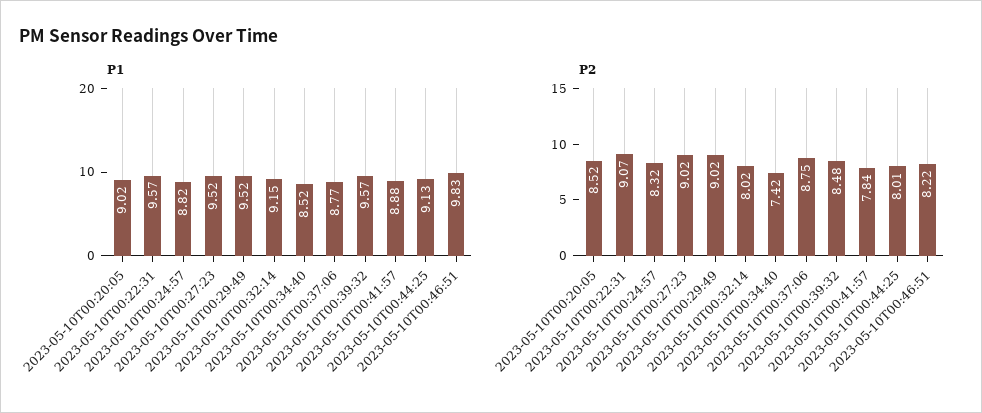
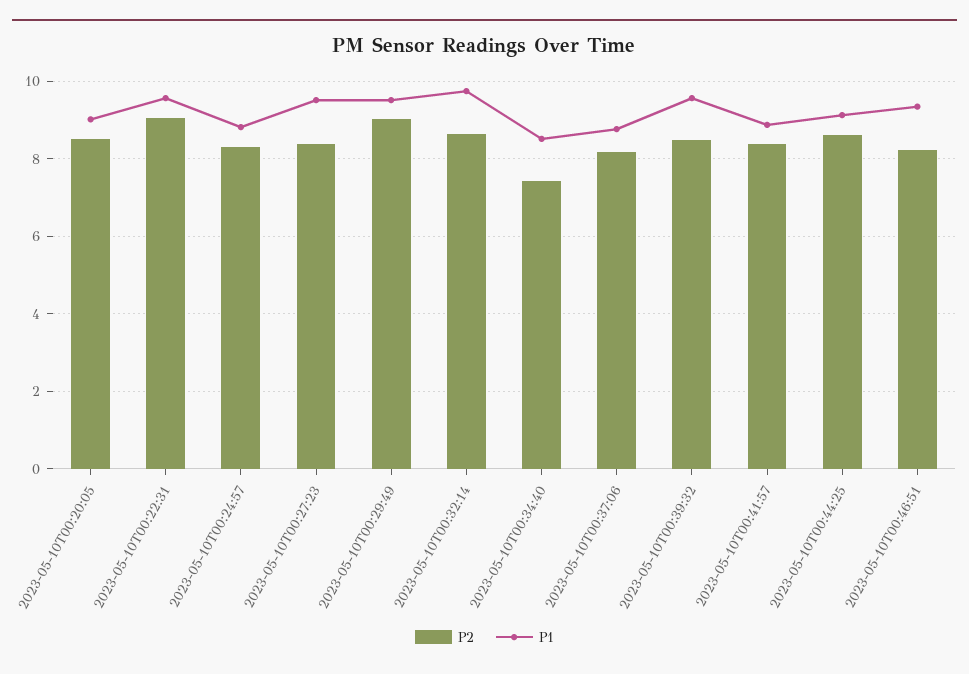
P1, 2023-05-10T00:32:14: 9.15 -> 9.8
P1, 2023-05-10T00:46:51: 9.83 -> 9.4
P2, 2023-05-10T00:27:23: 9.02 -> 8.4
P2, 2023-05-10T00:32:14: 8.02 -> 8.6
P2, 2023-05-10T00:37:06: 8.75 -> 8.2
P2, 2023-05-10T00:41:57: 7.84 -> 8.4
P2, 2023-05-10T00:44:25: 8.01 -> 8.6

